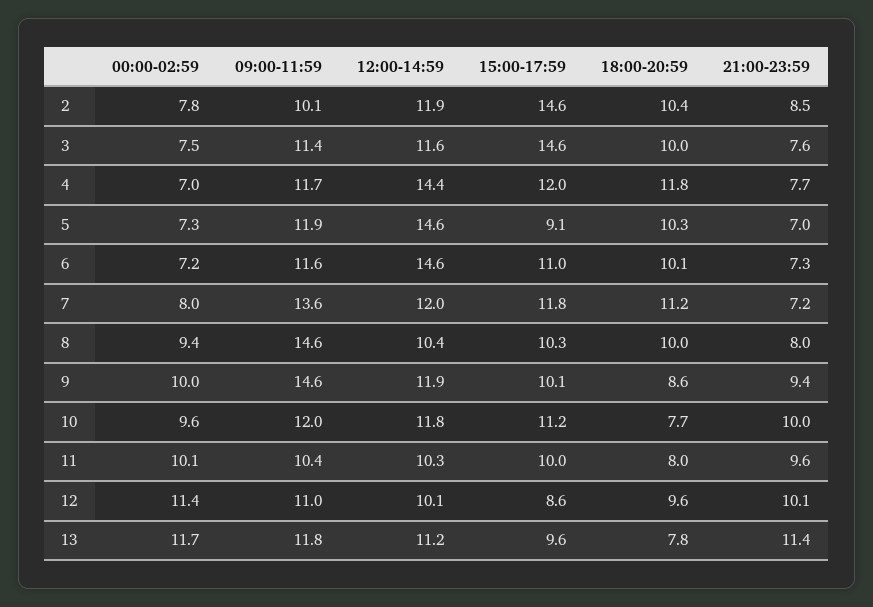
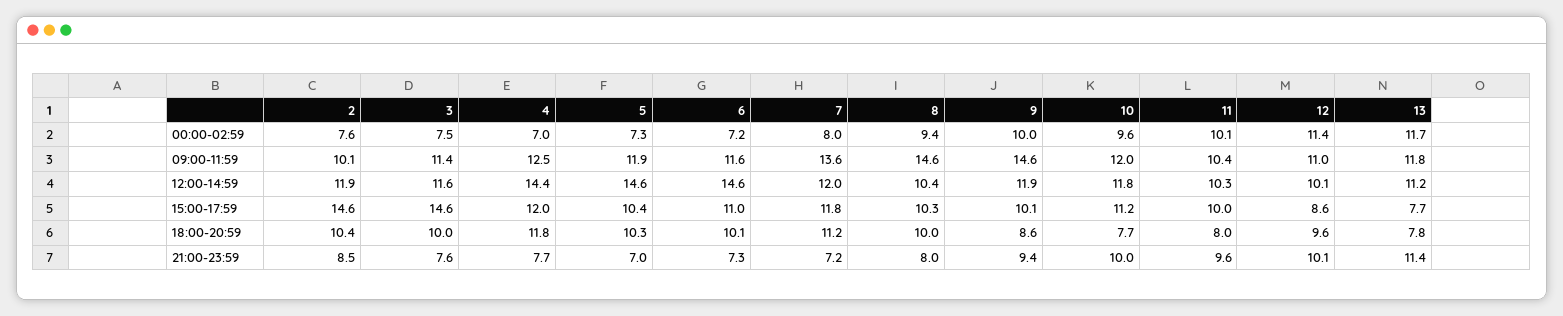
00:00-02:59, 2: 7.8 -> 7.6
09:00-11:59, 4: 11.7 -> 12.5
15:00-17:59, 5: 9.1 -> 10.4
15:00-17:59, 13: 9.6 -> 7.7

